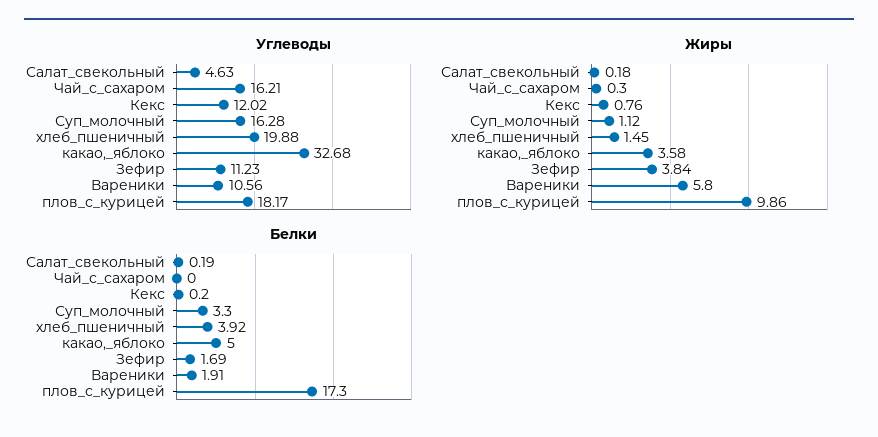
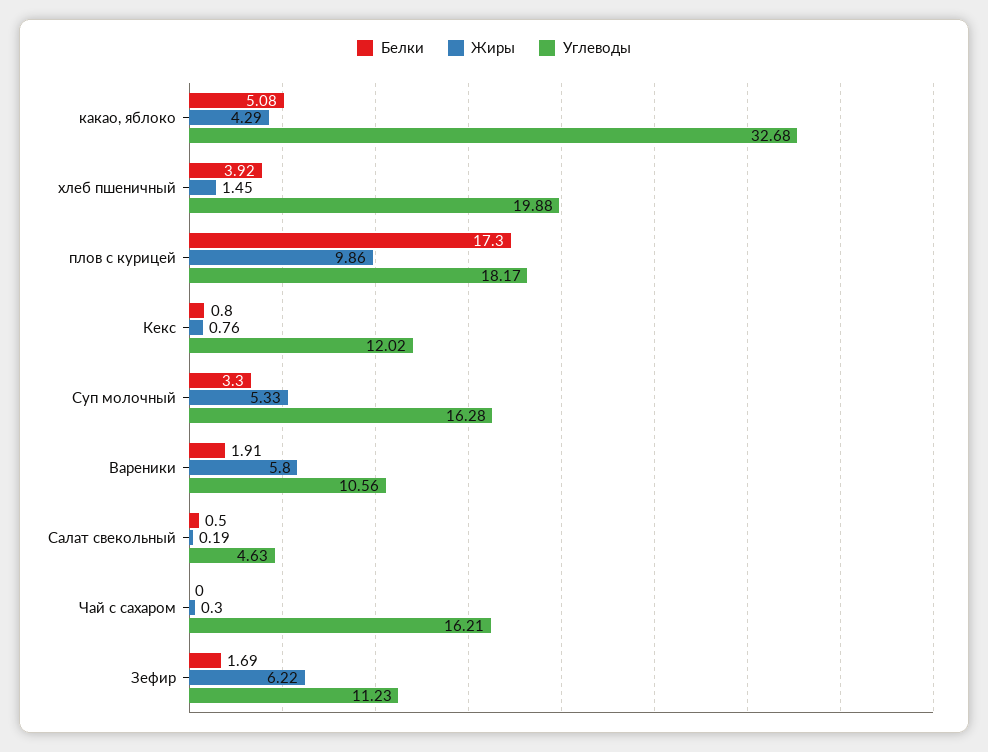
Жиры, Салат_свекольный: 0.18 -> 0.19
Жиры, Суп_молочный: 1.12 -> 5.33
Жиры, какао,_яблоко: 3.58 -> 4.29
Жиры, Зефир: 3.84 -> 6.22
Белки, Салат_свекольный: 0.19 -> 0.5
Белки, Кекс: 0.2 -> 0.8
Белки, какао,_яблоко: 5 -> 5.08

